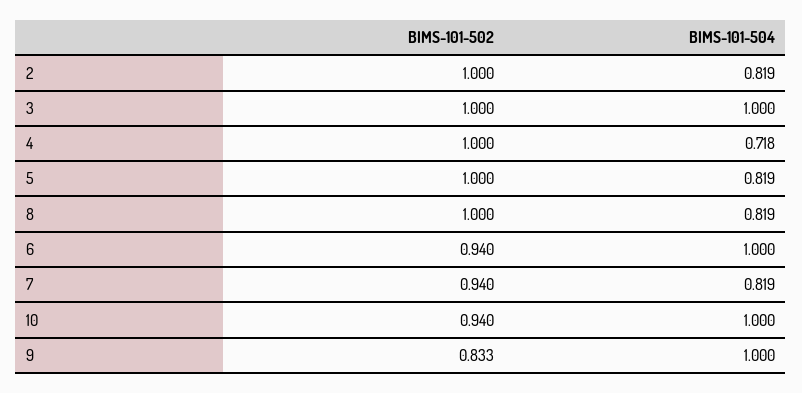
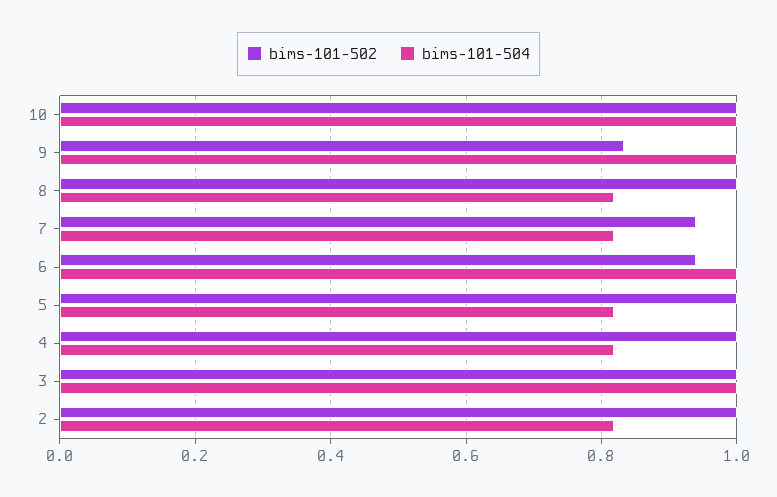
BIMS-101-504, 4: 0.718 -> 0.82
BIMS-101-502, 10: 0.94 -> 1

